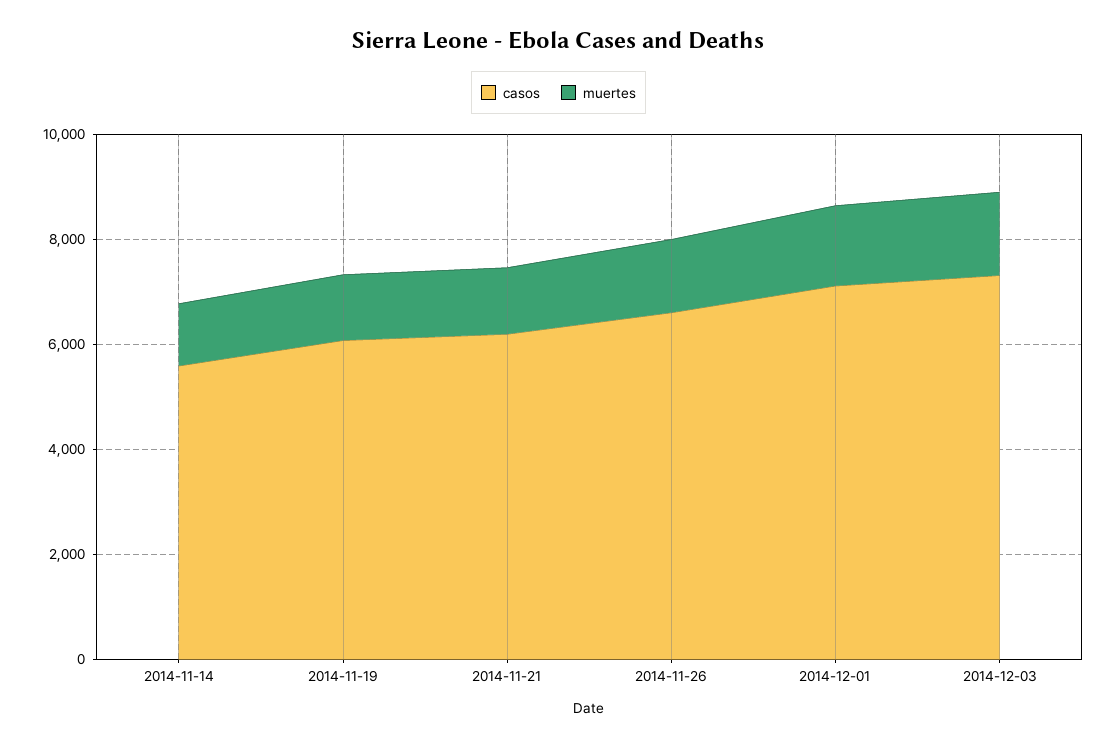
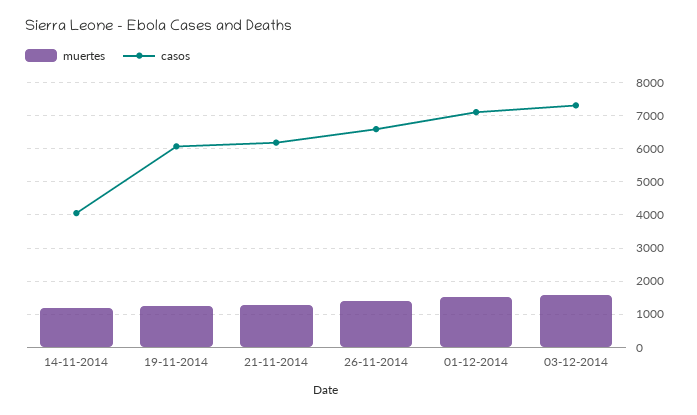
casos, 2014-11-14: 5500 -> 4000

